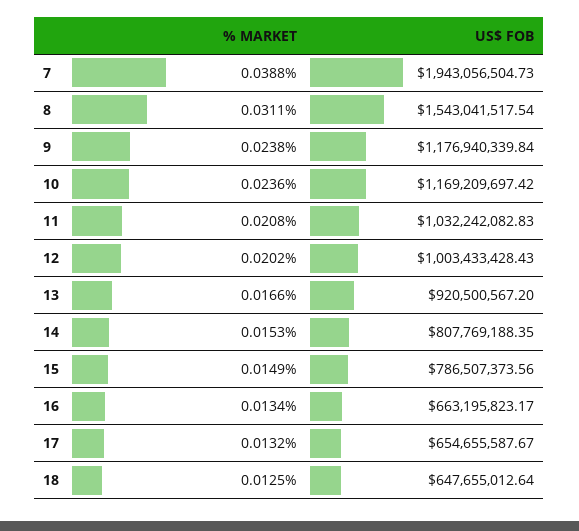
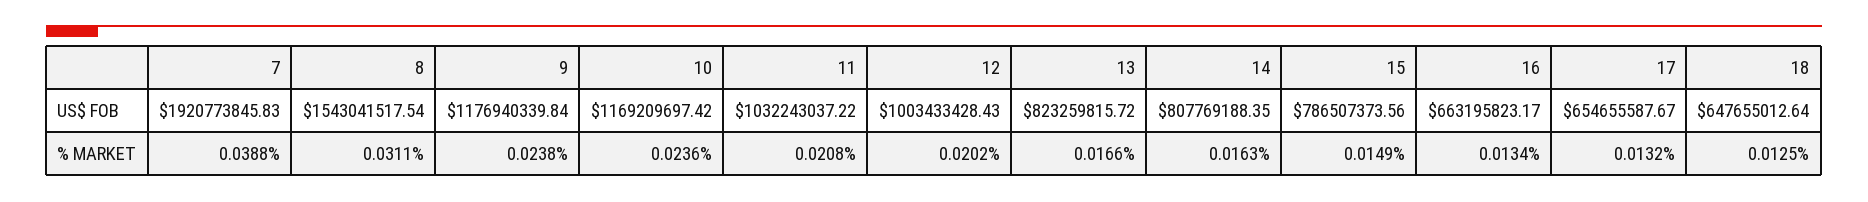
US$ FOB, 7: 1943056504.73 -> 1920773845.83
US$ FOB, 11: 1032242082.83 -> 1032243037.22
US$ FOB, 13: 920500567.2 -> 823259815.72
% MARKET, 14: 0.0153 -> 0.0163

